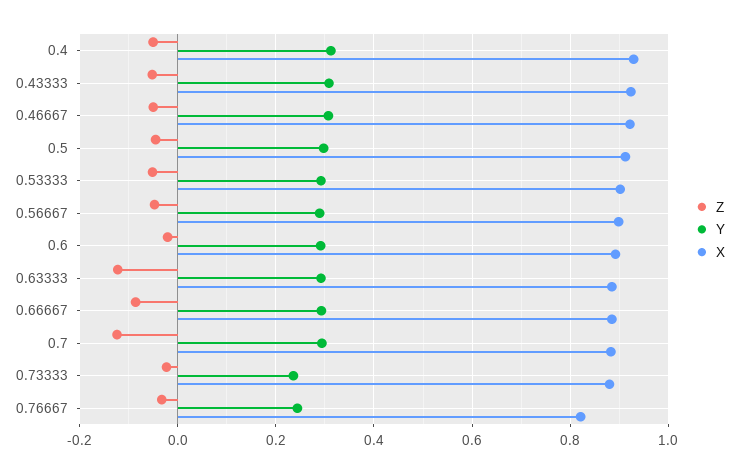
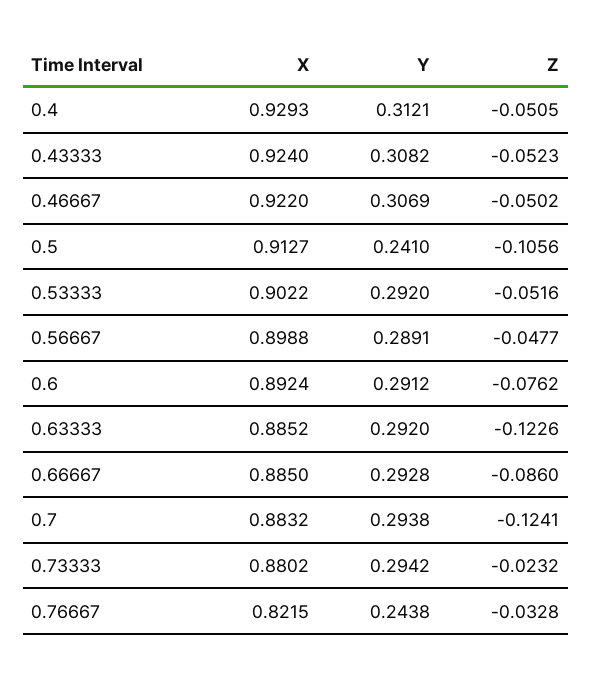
Z, 0.5: -0.04 -> -0.1056
Y, 0.5: 0.3 -> 0.241
Z, 0.6: -0.02 -> -0.0762
Y, 0.73333: 0.24 -> 0.2942

